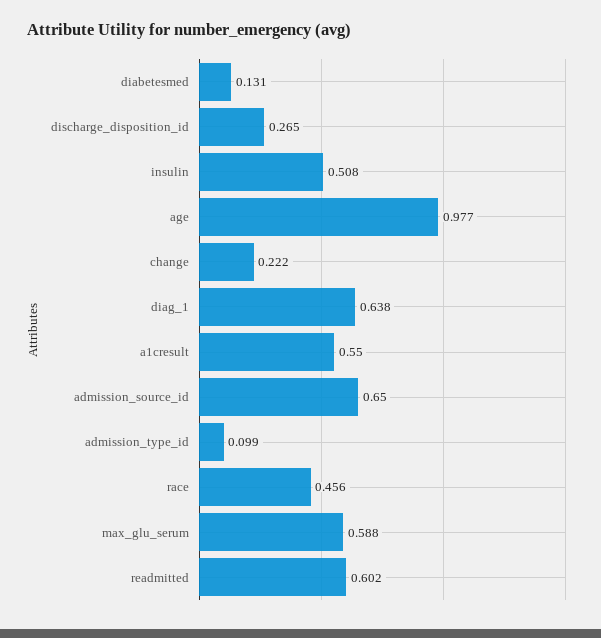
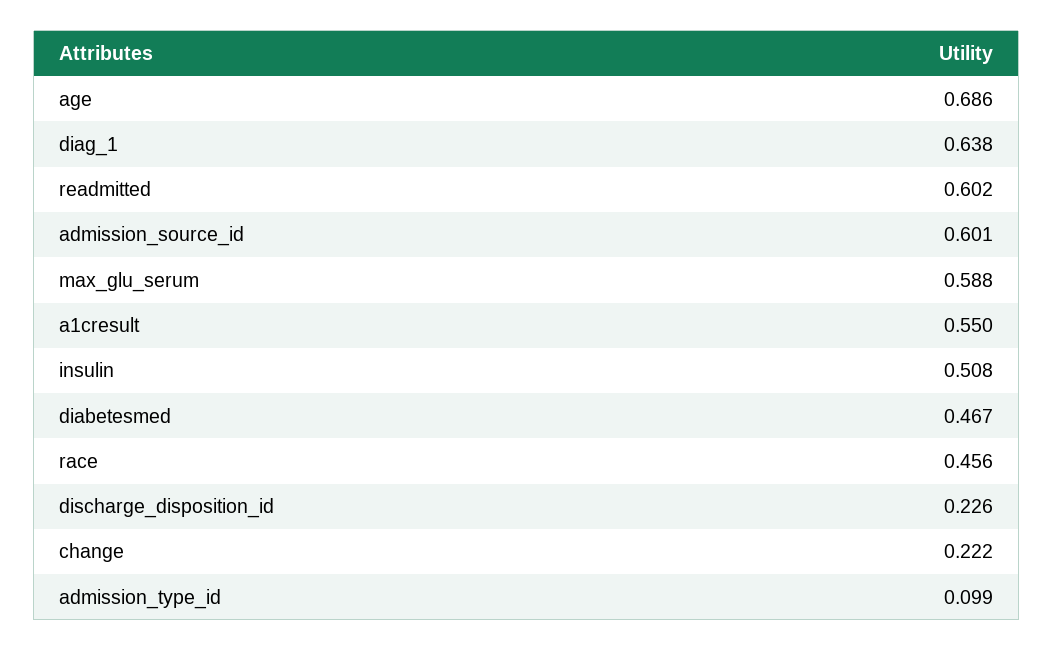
diabetesmed: 0.131 -> 0.467
discharge_disposition_id: 0.265 -> 0.226
age: 0.977 -> 0.686
admission_source_id: 0.65 -> 0.601

